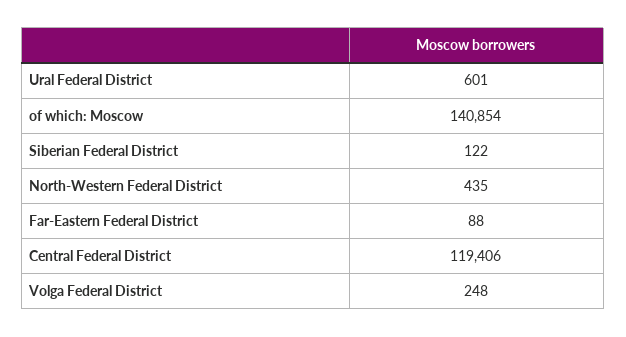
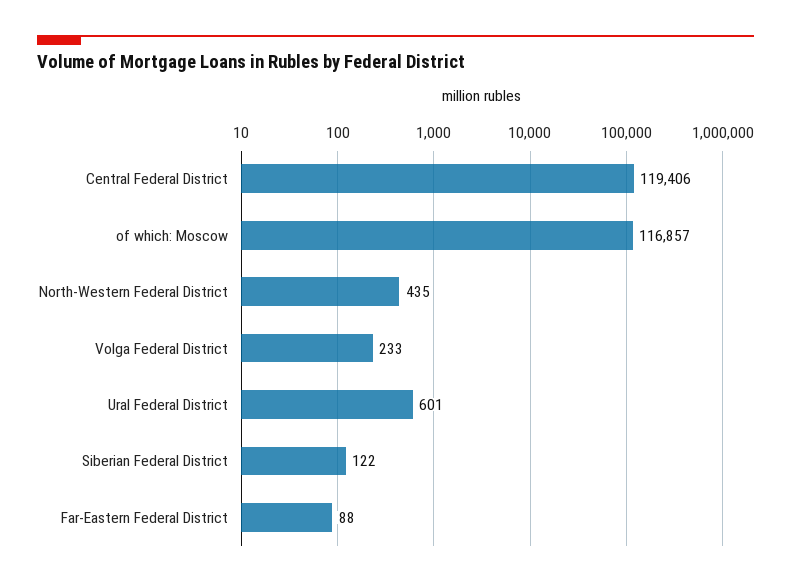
of which: Moscow: 140854 -> 116857
Volga Federal District: 248 -> 233

